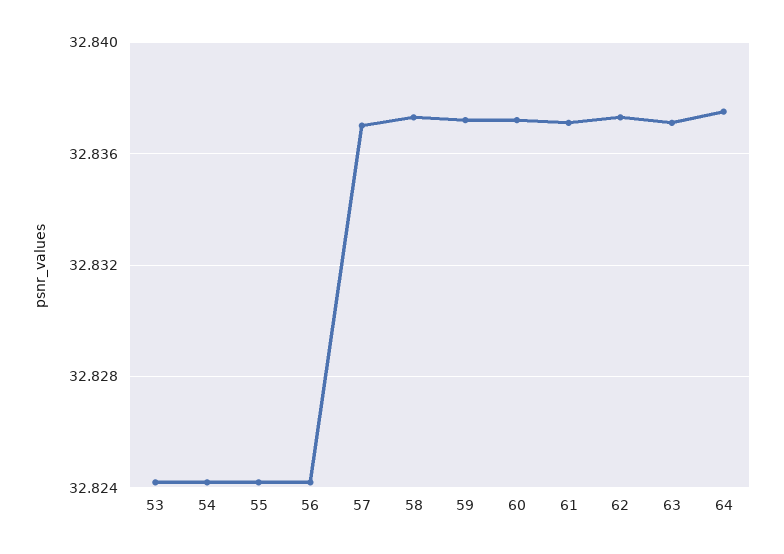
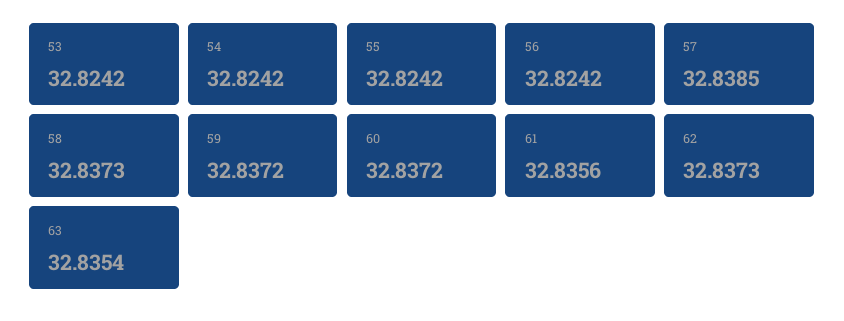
57: 32.837 -> 32.8385
61: 32.837 -> 32.8356
63: 32.837 -> 32.8354
64: 32.8375 -> none

